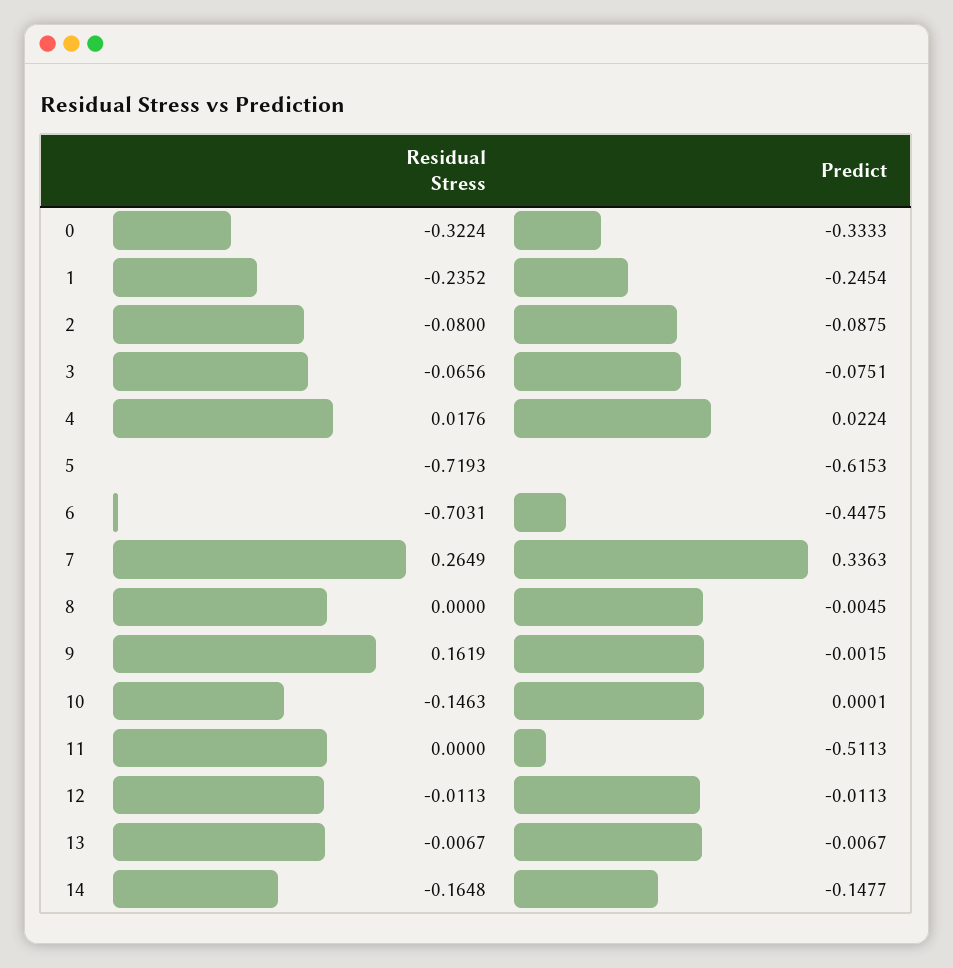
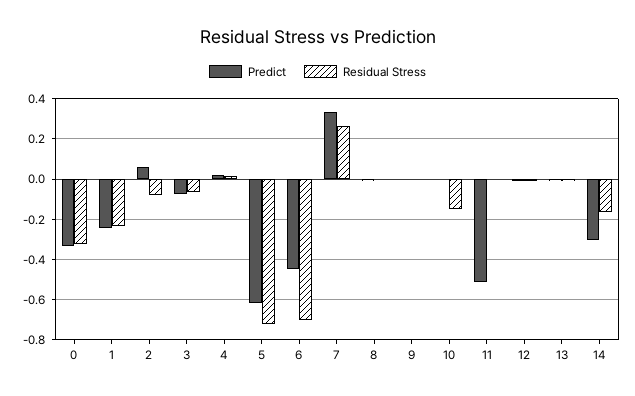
Predict, 2: -0.0875 -> 0.05
Residual Stress, 9: 0.1619 -> 0
Predict, 14: -0.1477 -> -0.3

